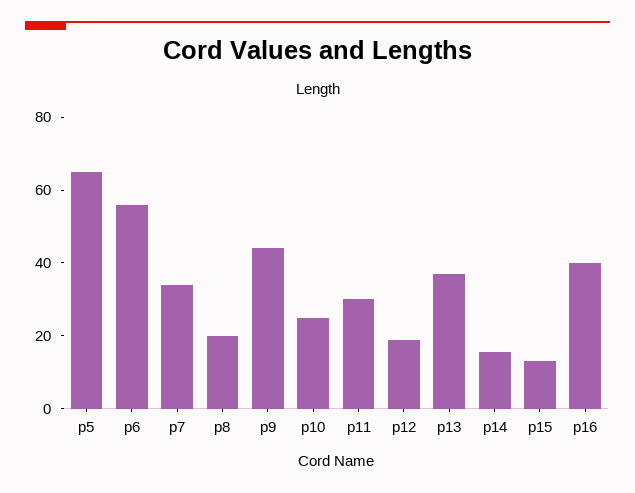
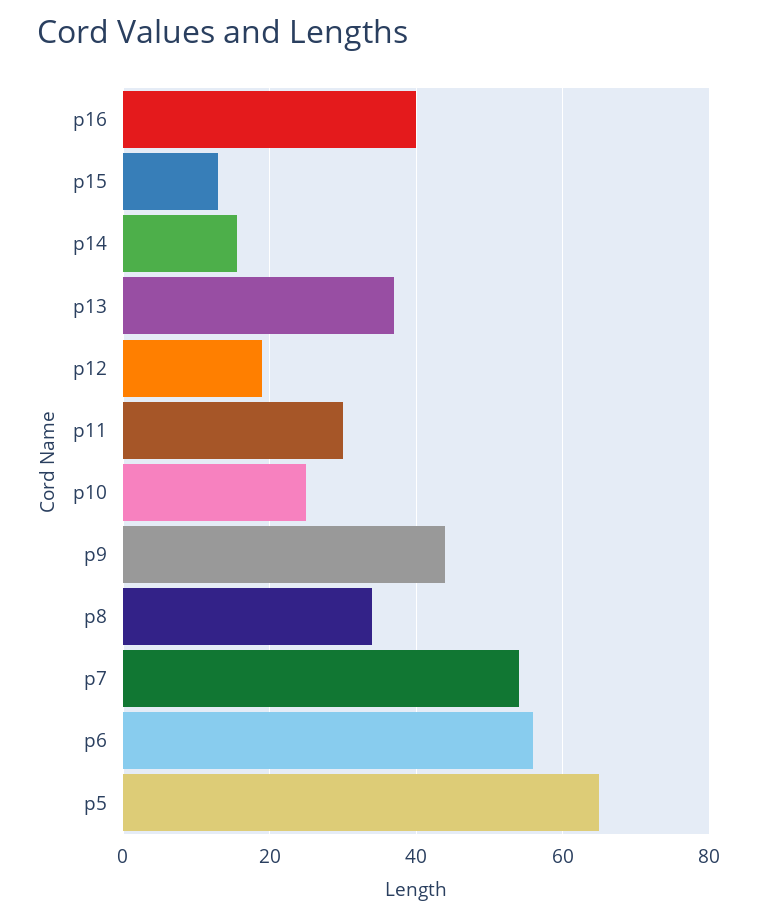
p7: 35 -> 54
p8: 20 -> 34

